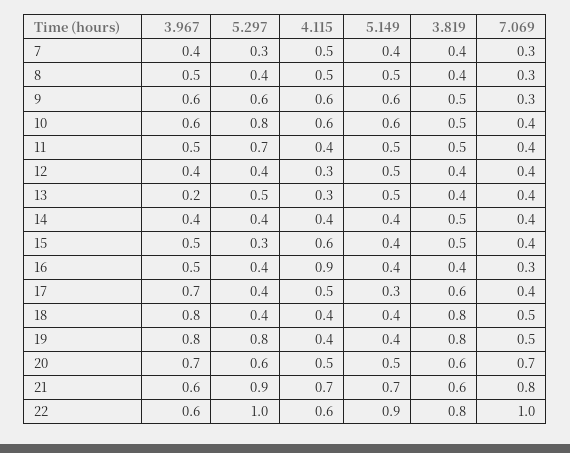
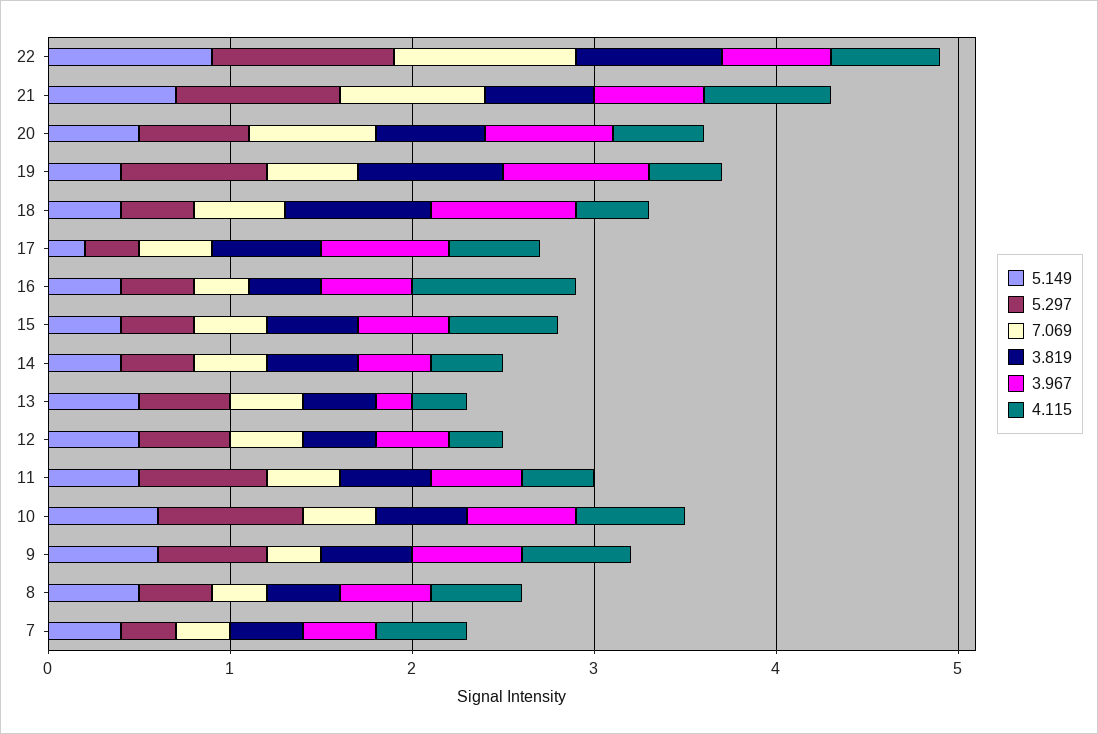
5.297, 12: 0.4 -> 0.5
5.297, 15: 0.3 -> 0.4
5.297, 17: 0.4 -> 0.3
5.149, 17: 0.3 -> 0.2

